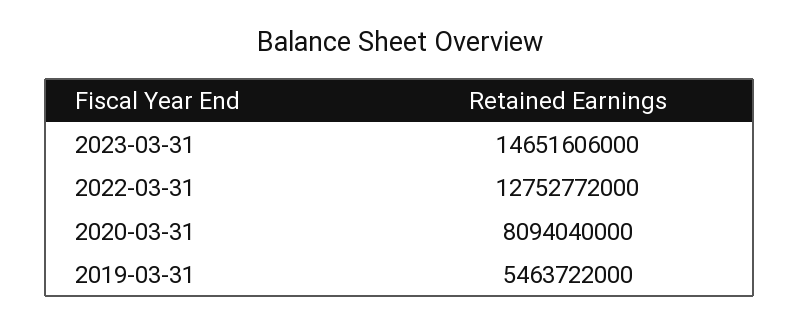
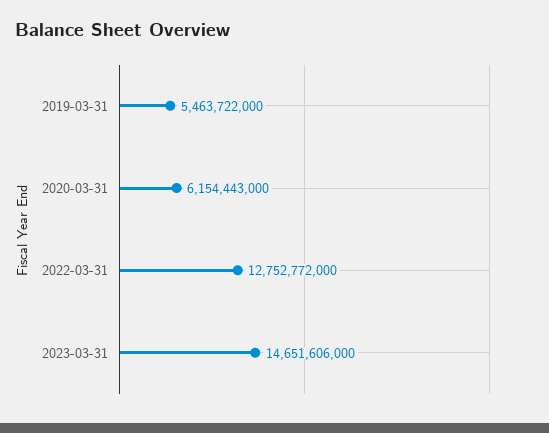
2020-03-31: 8094040000 -> 6154443000

